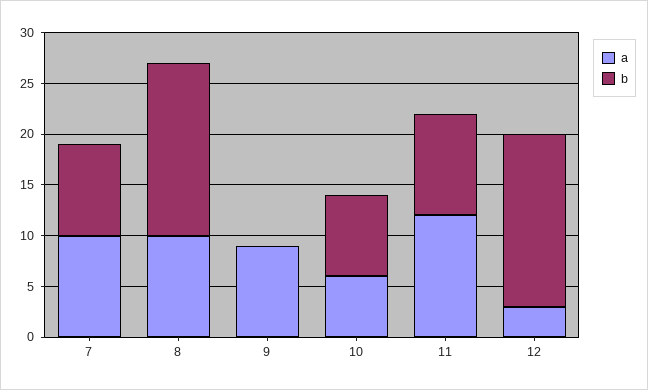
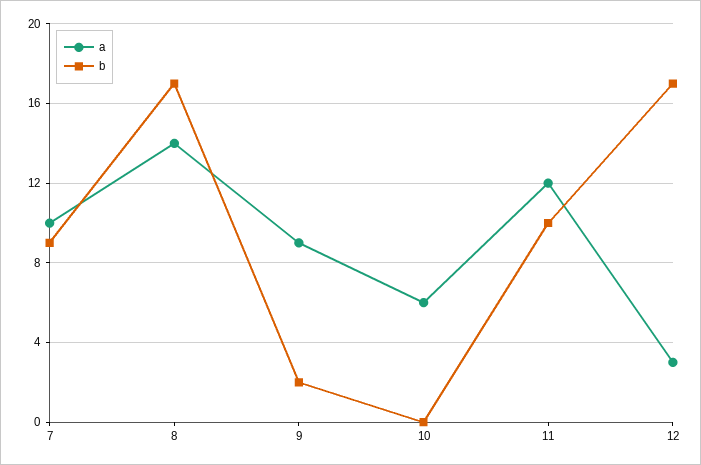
a, 8: 10 -> 14
b, 9: 0 -> 2
b, 10: 8 -> 0

